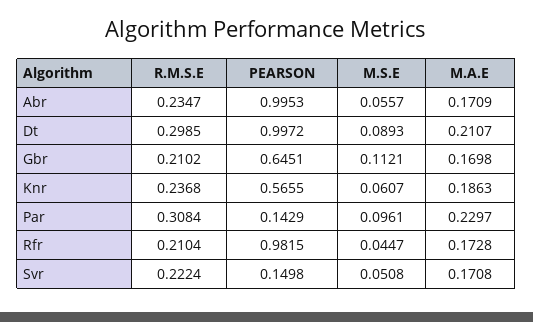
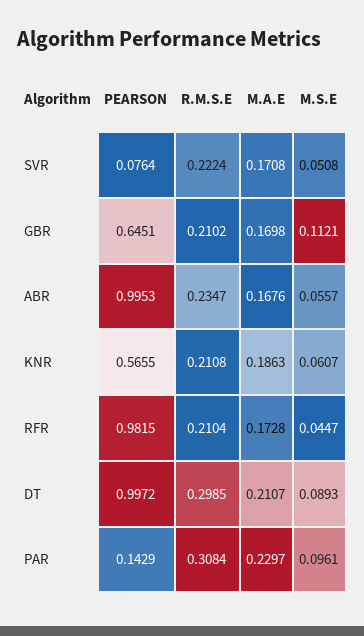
M.A.E, Abr: 0.1709 -> 0.1676
R.M.S.E, Knr: 0.2368 -> 0.2108
PEARSON, Svr: 0.1498 -> 0.0764

